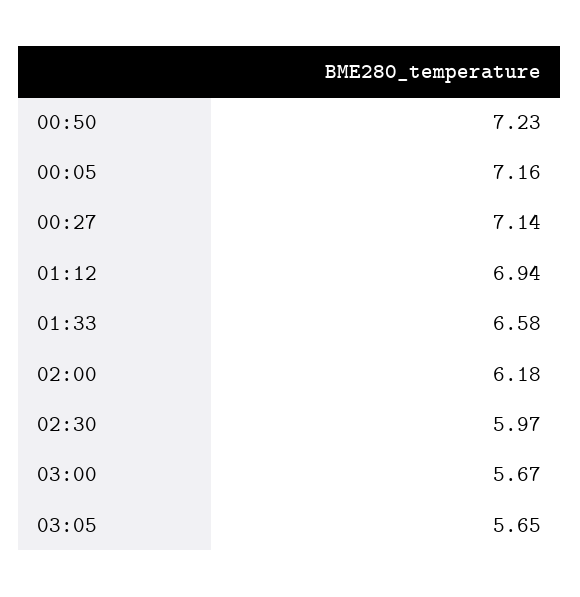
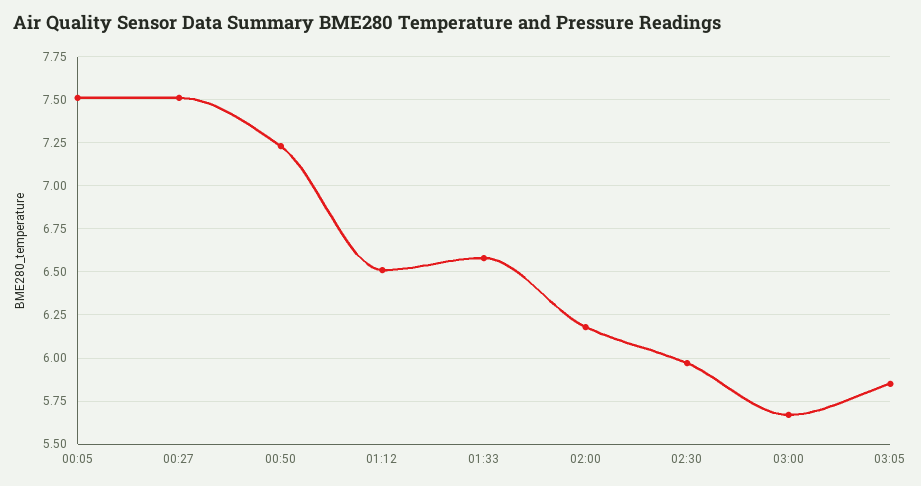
00:05: 7.16 -> 7.5
00:27: 7.14 -> 7.5
01:12: 6.94 -> 6.5
03:05: 5.65 -> 5.85

